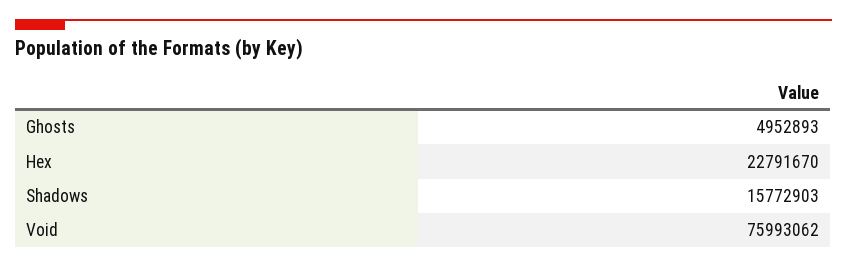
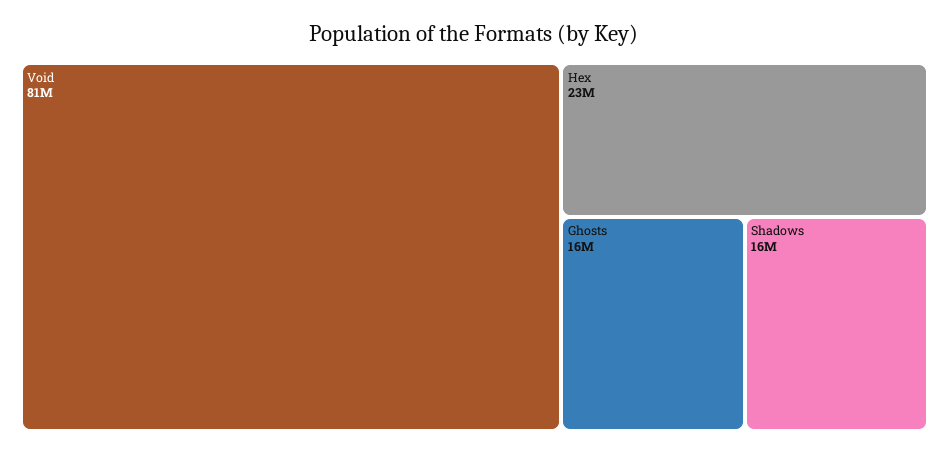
Ghosts: 4952893 -> 16000000
Void: 75993062 -> 81000000

